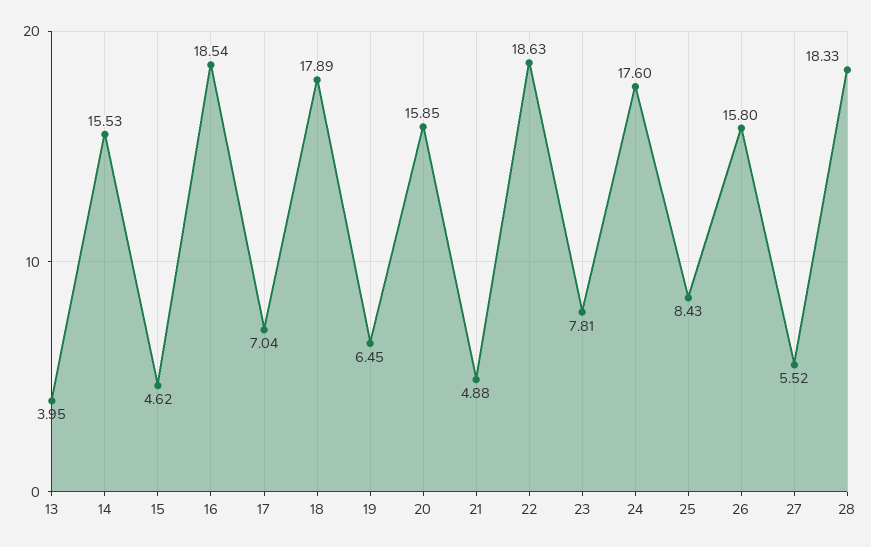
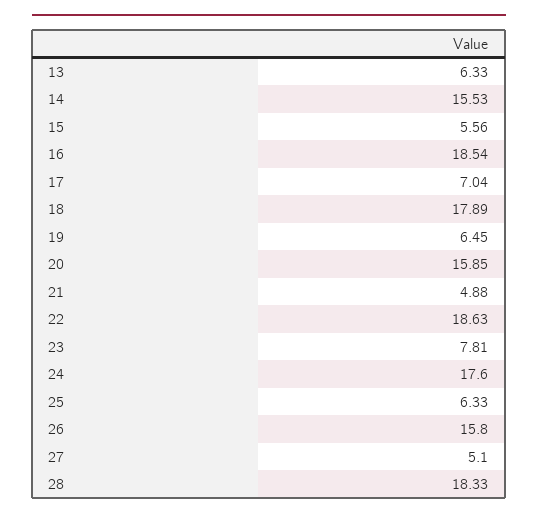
13: 3.95 -> 6.33
15: 4.62 -> 5.56
25: 8.43 -> 6.33
27: 5.52 -> 5.1

